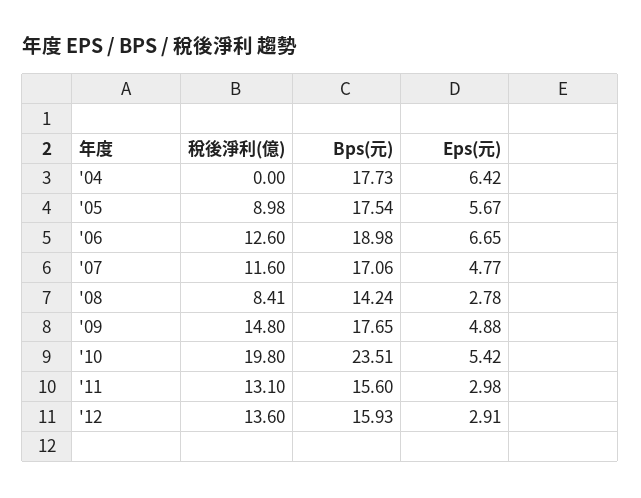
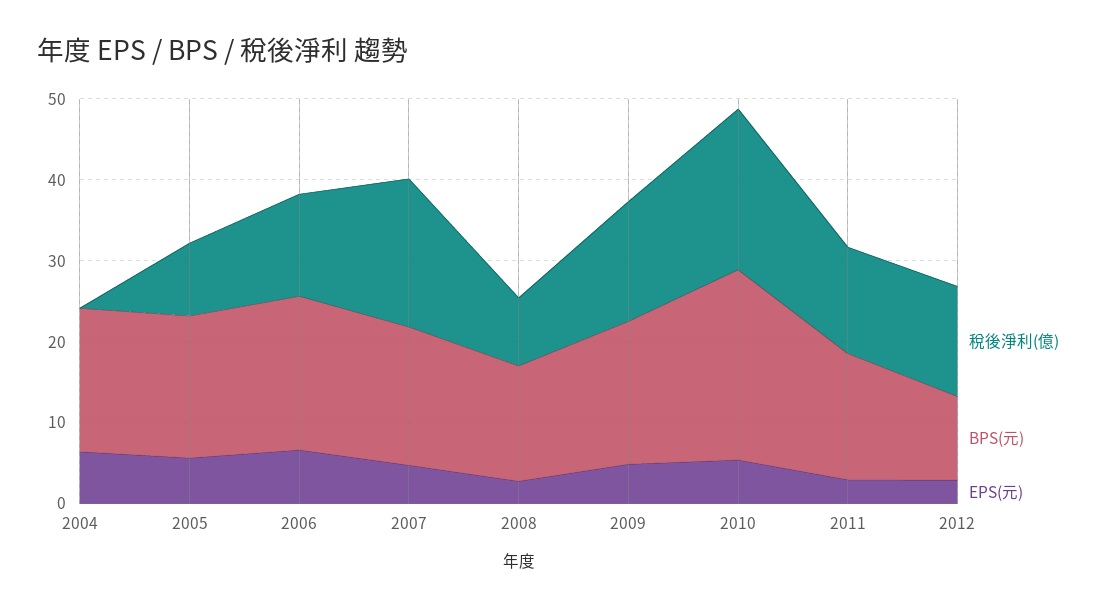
稅後淨利(億), '07: 11.6 -> 18
Bps(元), '12: 15.93 -> 10

